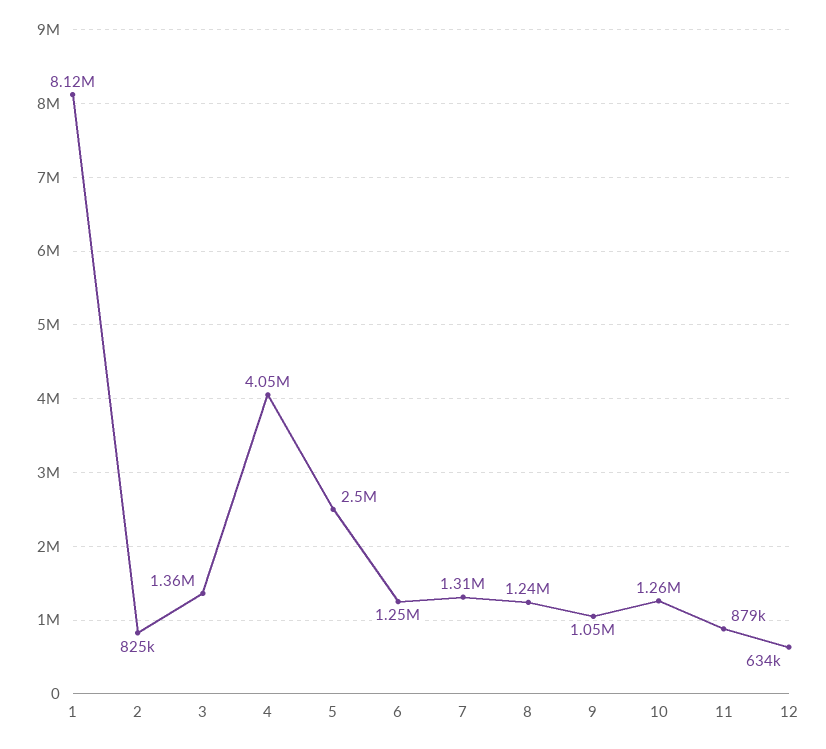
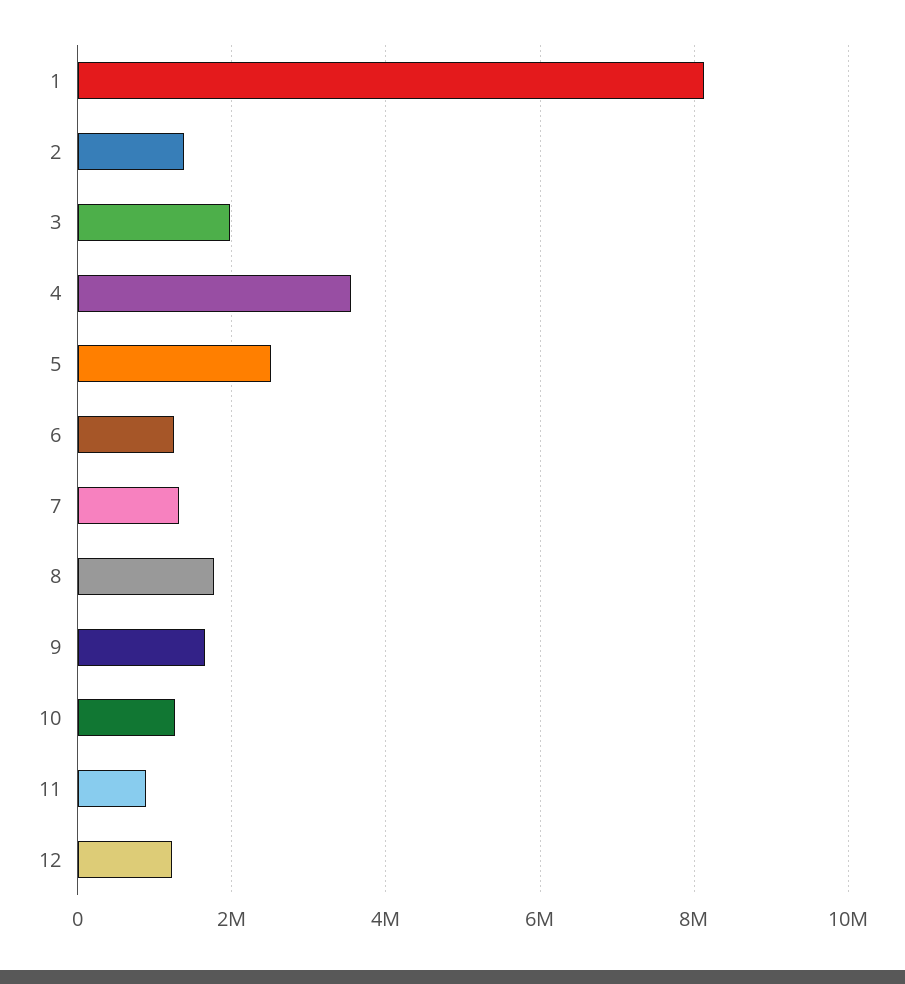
2: 825000 -> 1400000
3: 1360000 -> 2000000
4: 4050000 -> 3600000
8: 1240000 -> 1800000
9: 1050000 -> 1600000
12: 634000 -> 1200000

